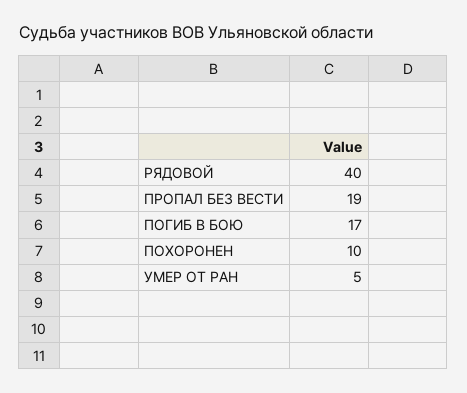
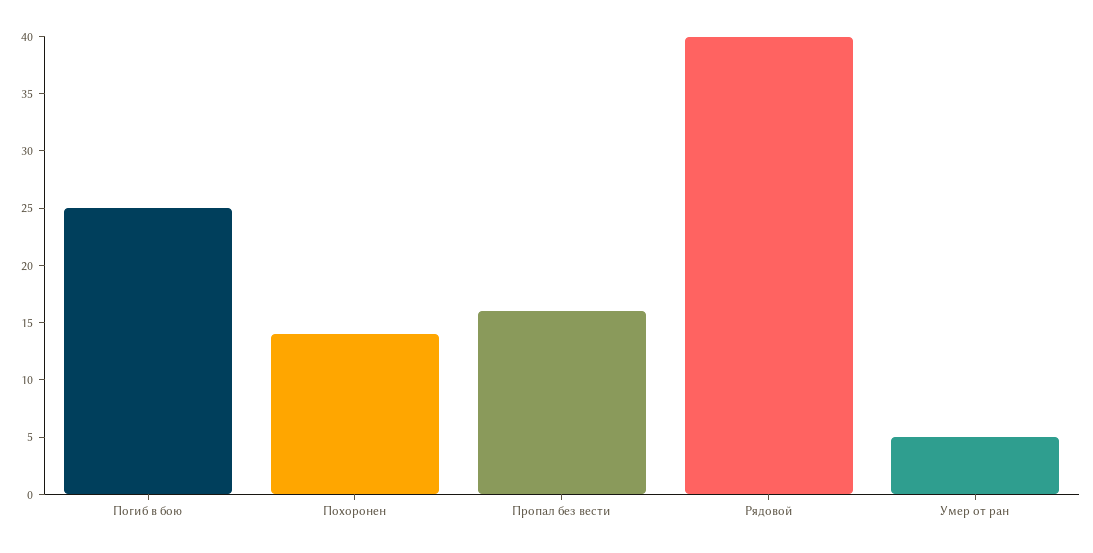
ПРОПАЛ БЕЗ ВЕСТИ: 19 -> 16
ПОГИБ В БОЮ: 17 -> 25
ПОХОРОНЕН: 10 -> 14

